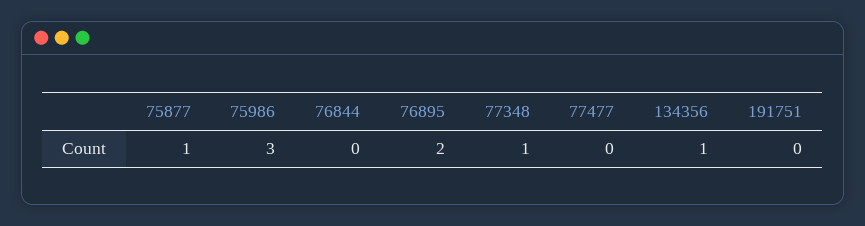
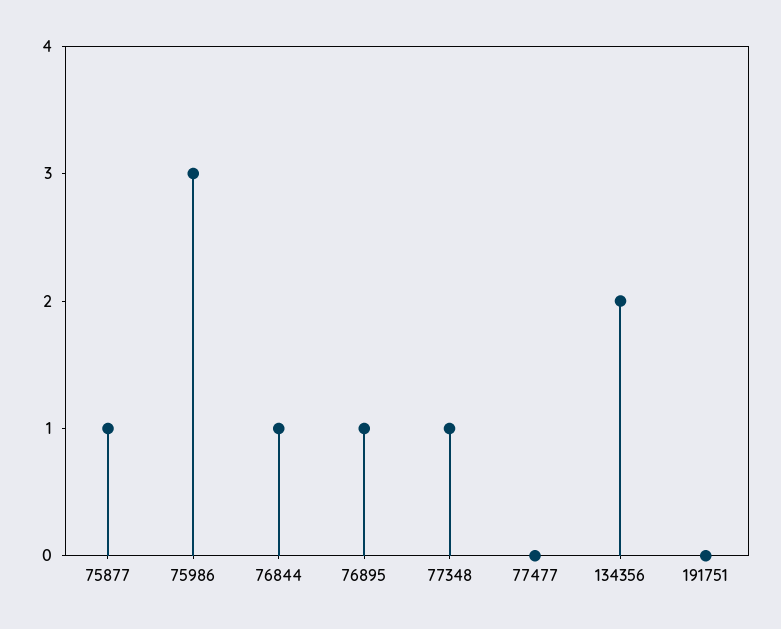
76844: 0 -> 1
76895: 2 -> 1
134356: 1 -> 2

